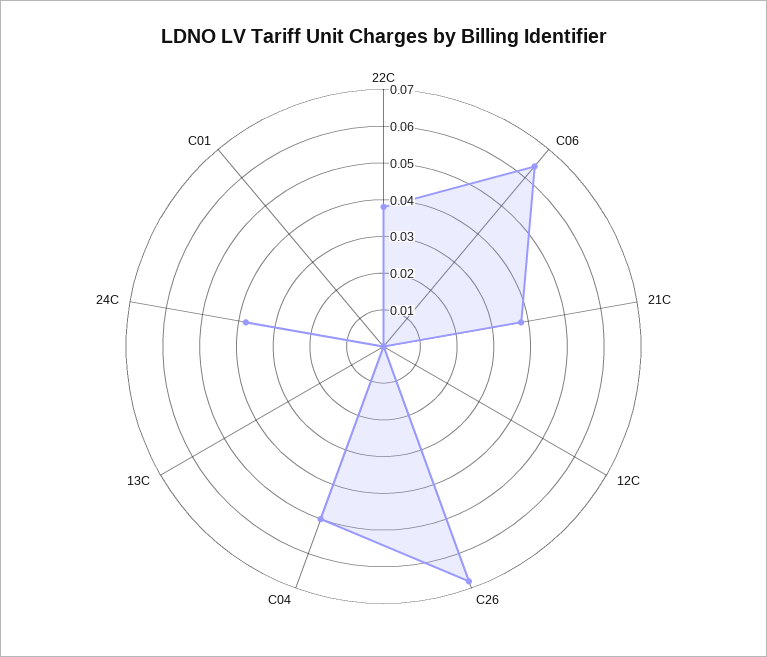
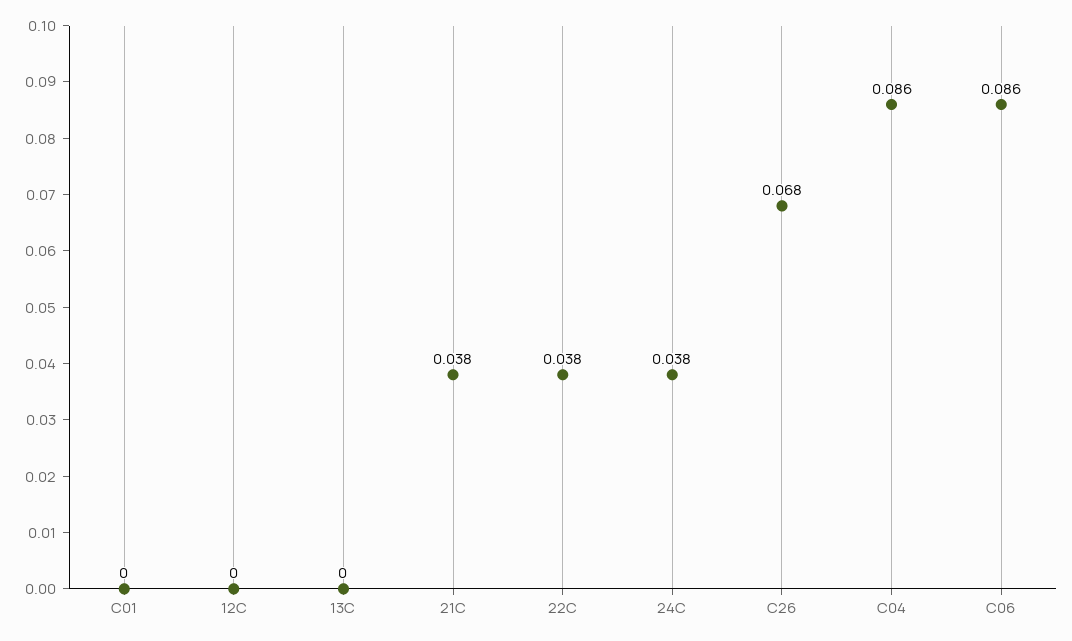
C06: 0.065 -> 0.086
C04: 0.05 -> 0.086

